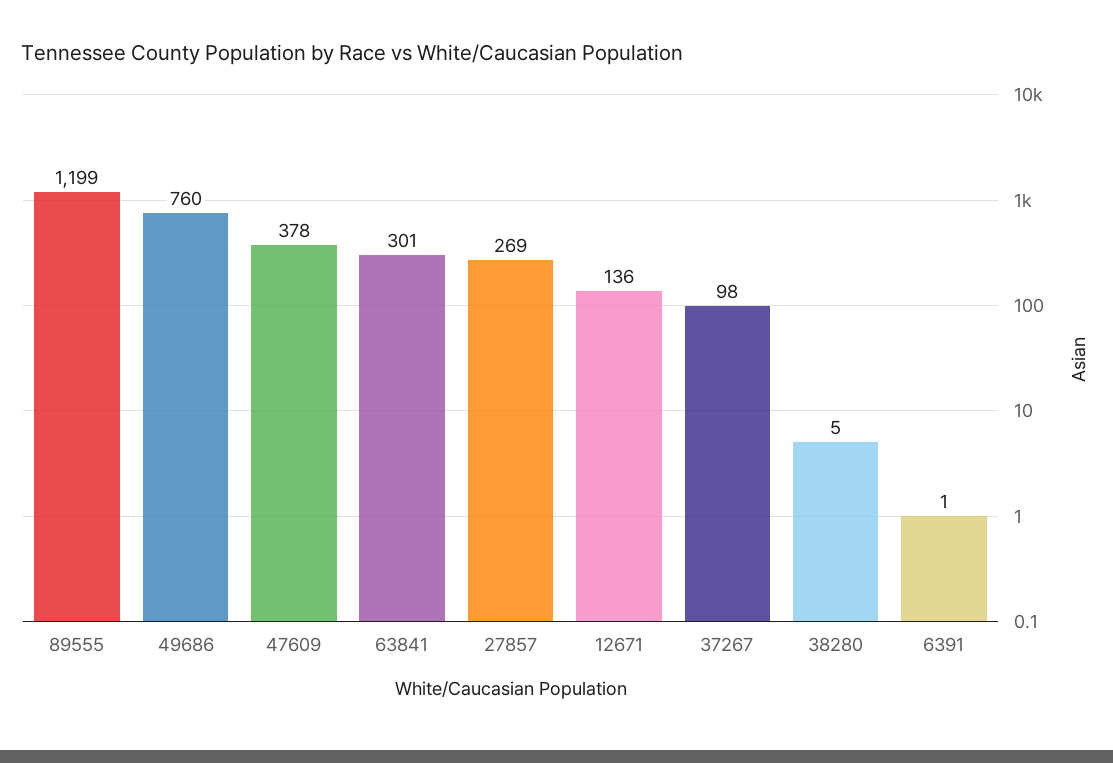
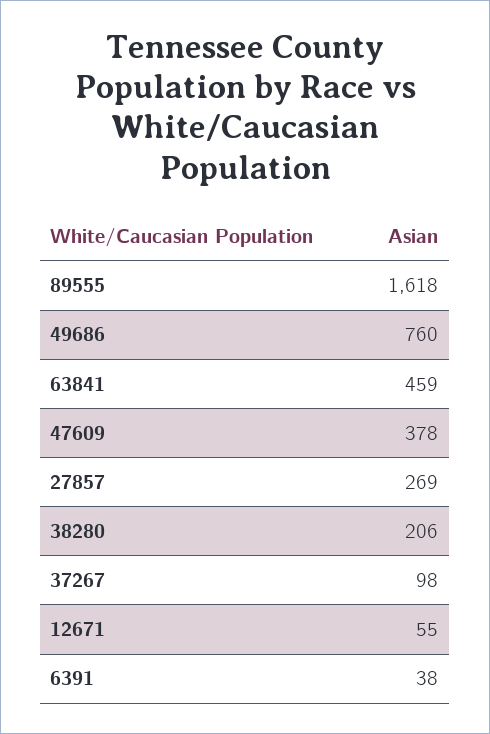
89555: 1199 -> 1618
63841: 301 -> 459
12671: 136 -> 55
38280: 5 -> 206
6391: 1 -> 38

